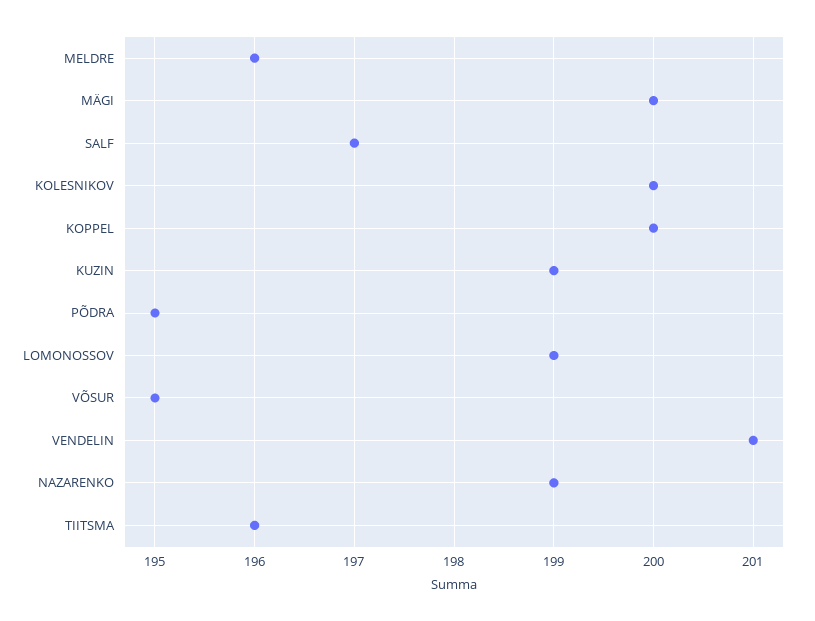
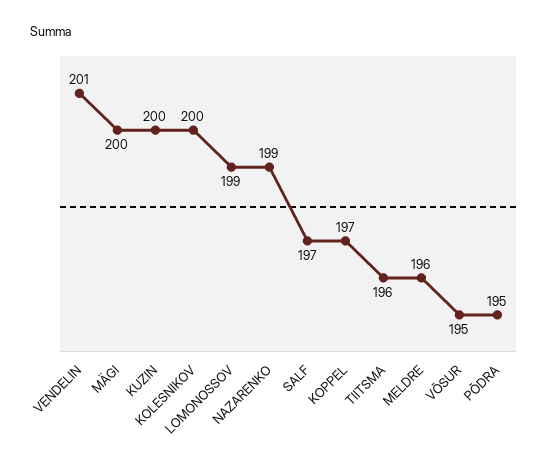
KOPPEL: 200 -> 197
KUZIN: 199 -> 200

